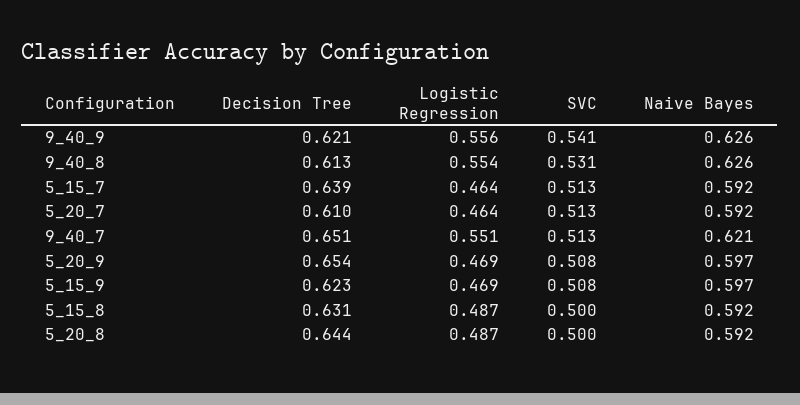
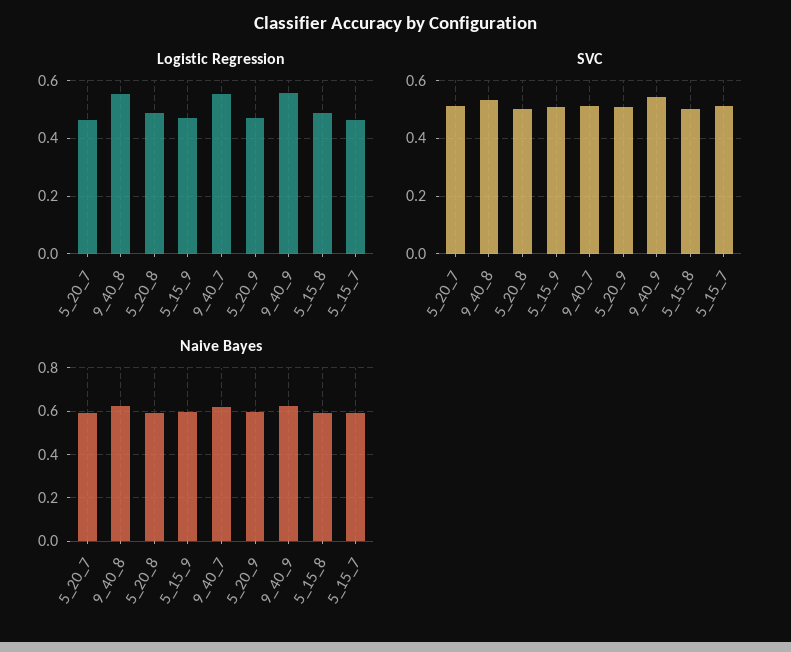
Decision Tree, 9_40_9: 0.621 -> none
Decision Tree, 9_40_8: 0.613 -> none
Decision Tree, 5_15_7: 0.639 -> none
Decision Tree, 5_20_7: 0.61 -> none
Decision Tree, 9_40_7: 0.651 -> none
Decision Tree, 5_20_9: 0.654 -> none
Decision Tree, 5_15_9: 0.623 -> none
Decision Tree, 5_15_8: 0.631 -> none
Decision Tree, 5_20_8: 0.644 -> none

